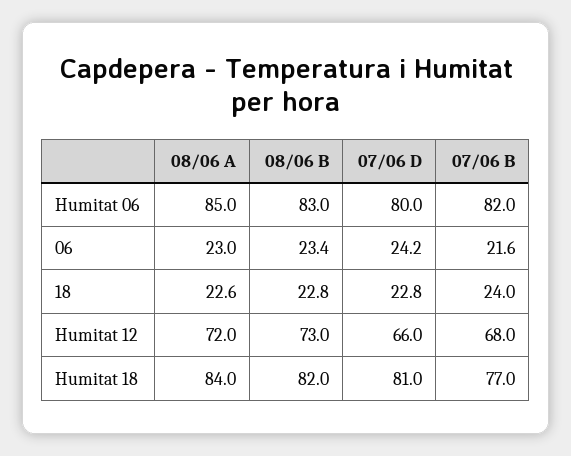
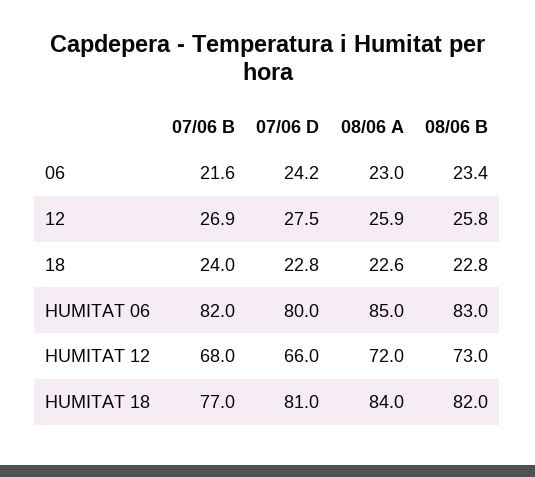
07/06 B, 12: none -> 26.9
07/06 D, 12: none -> 27.5
08/06 A, 12: none -> 25.9
08/06 B, 12: none -> 25.8

